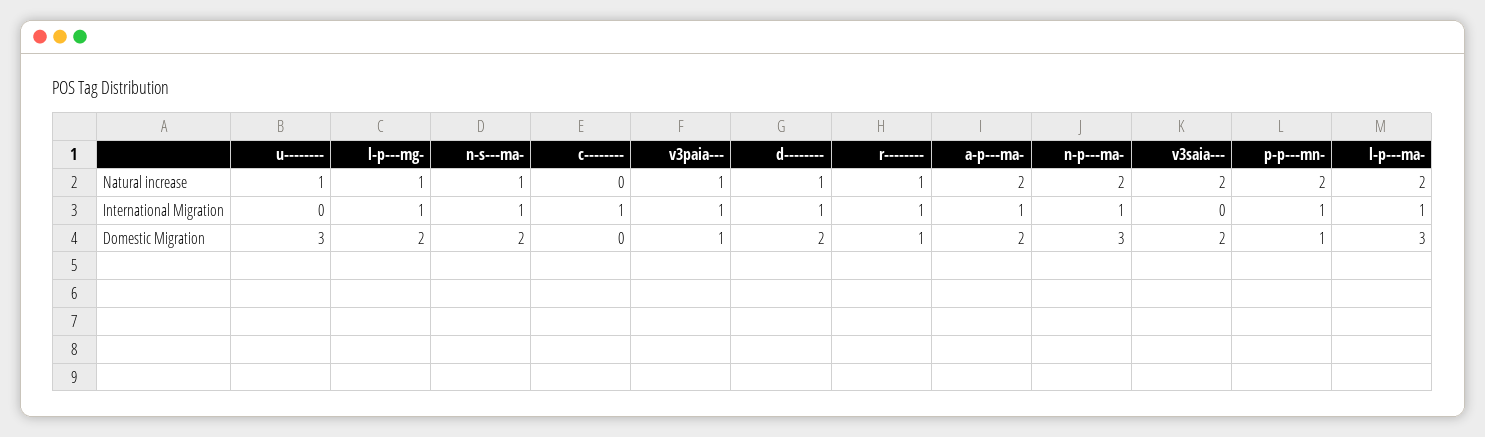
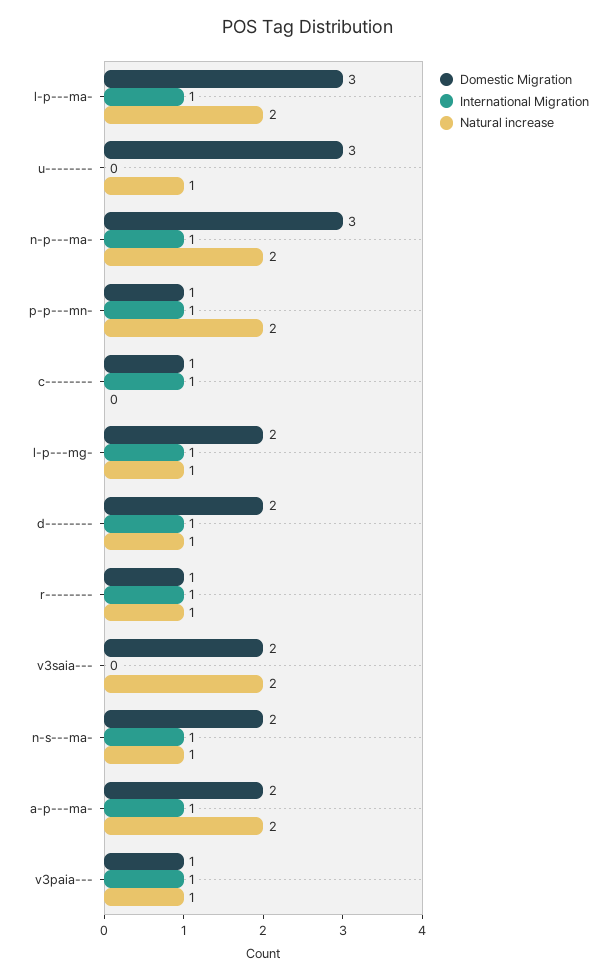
Domestic Migration, c--------: 0 -> 1

